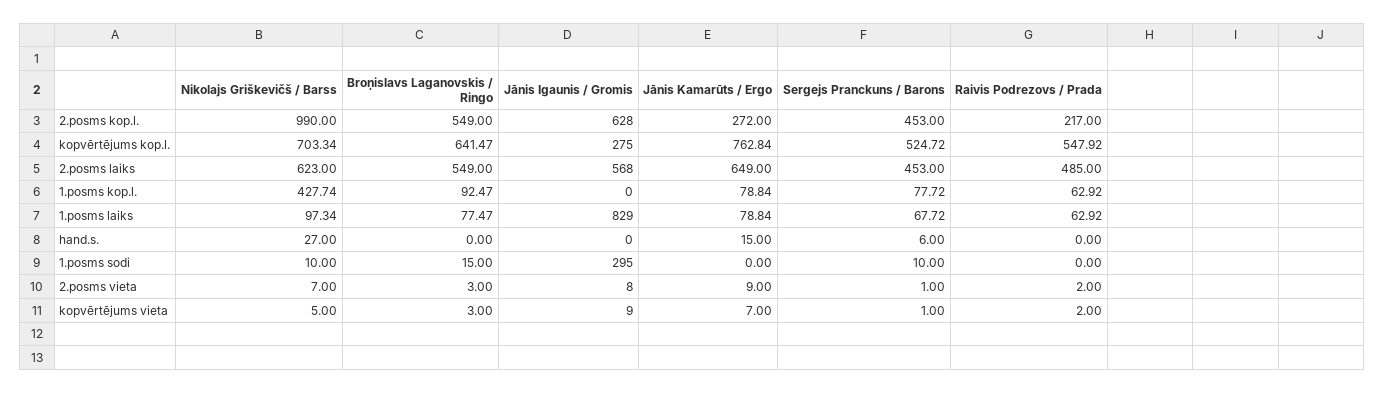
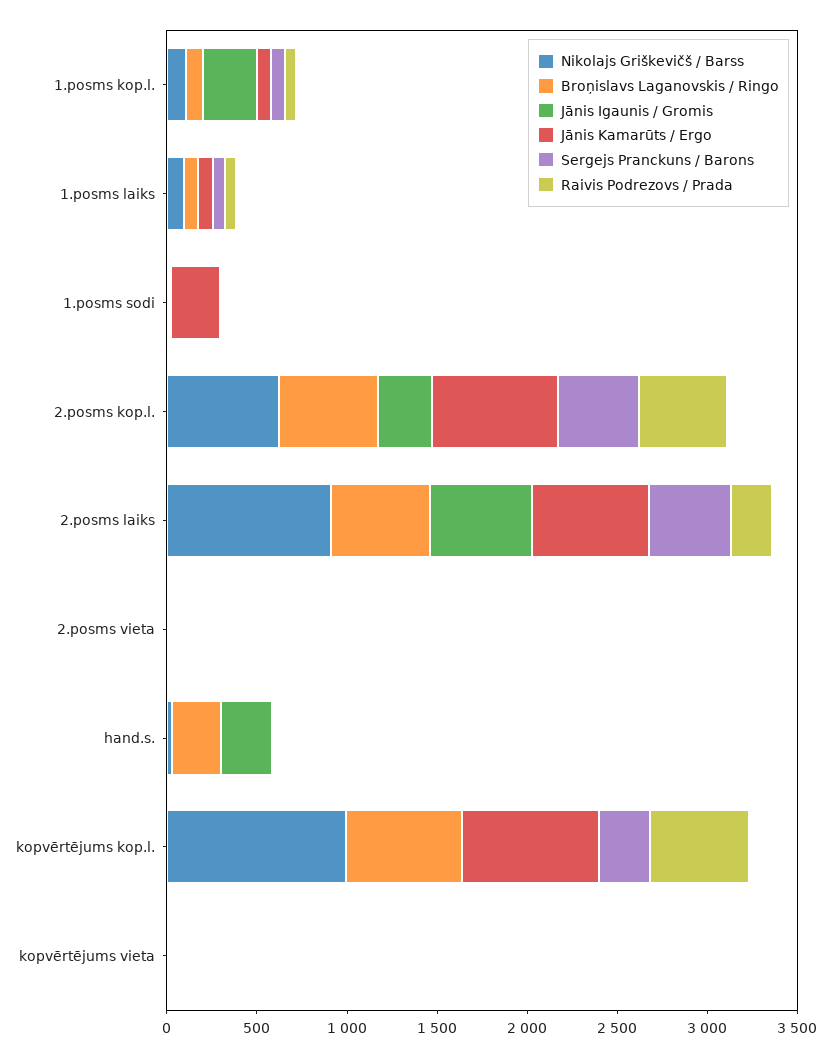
Nikolajs Griškevičš / Barss, 2.posms kop.l.: 990 -> 600
Jānis Igaunis / Gromis, 2.posms kop.l.: 628 -> 300
Jānis Kamarūts / Ergo, 2.posms kop.l.: 272 -> 700
Raivis Podrezovs / Prada, 2.posms kop.l.: 217 -> 500
Nikolajs Griškevičš / Barss, kopvērtējums kop.l.: 703.34 -> 1000
Jānis Igaunis / Gromis, kopvērtējums kop.l.: 275 -> 0
Sergejs Pranckuns / Barons, kopvērtējums kop.l.: 524.72 -> 300
Nikolajs Griškevičš / Barss, 2.posms laiks: 623 -> 900
Raivis Podrezovs / Prada, 2.posms laiks: 485 -> 200
Nikolajs Griškevičš / Barss, 1.posms kop.l.: 427.74 -> 100
Jānis Igaunis / Gromis, 1.posms kop.l.: 0 -> 300
Jānis Igaunis / Gromis, 1.posms laiks: 829 -> 0
Broņislavs Laganovskis / Ringo, hand.s.: 0 -> 300
Jānis Igaunis / Gromis, hand.s.: 0 -> 300
Jānis Igaunis / Gromis, 1.posms sodi: 295 -> 0
Jānis Kamarūts / Ergo, 1.posms sodi: 0 -> 300

